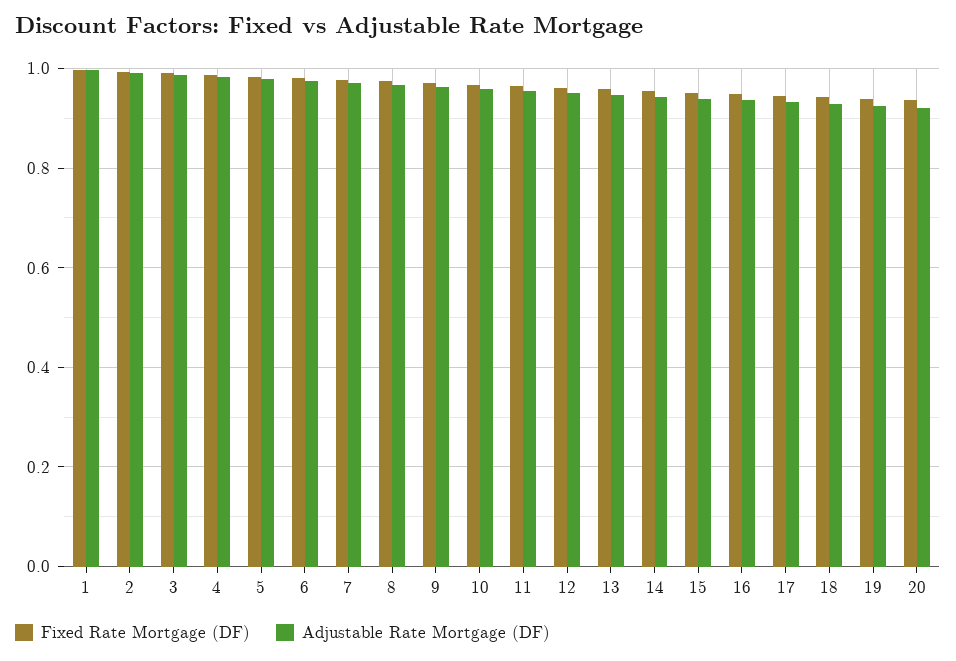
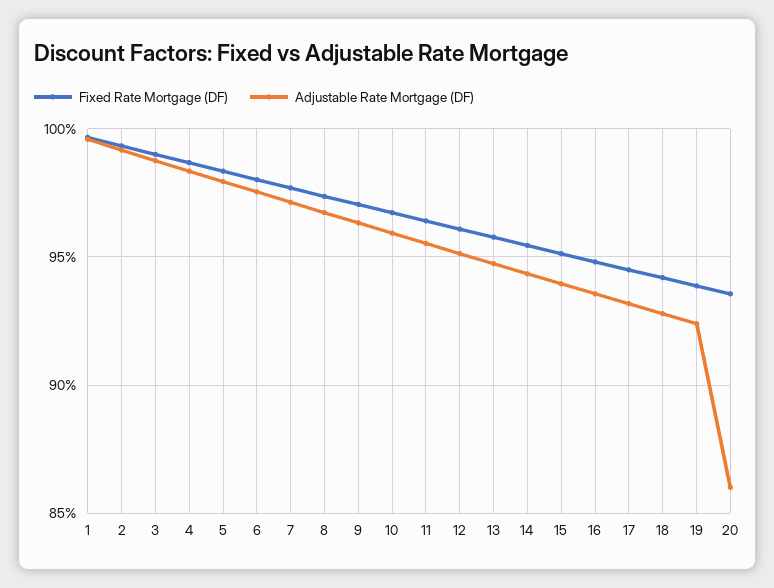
Adjustable Rate Mortgage (DF), 20: 0.92 -> 0.86

